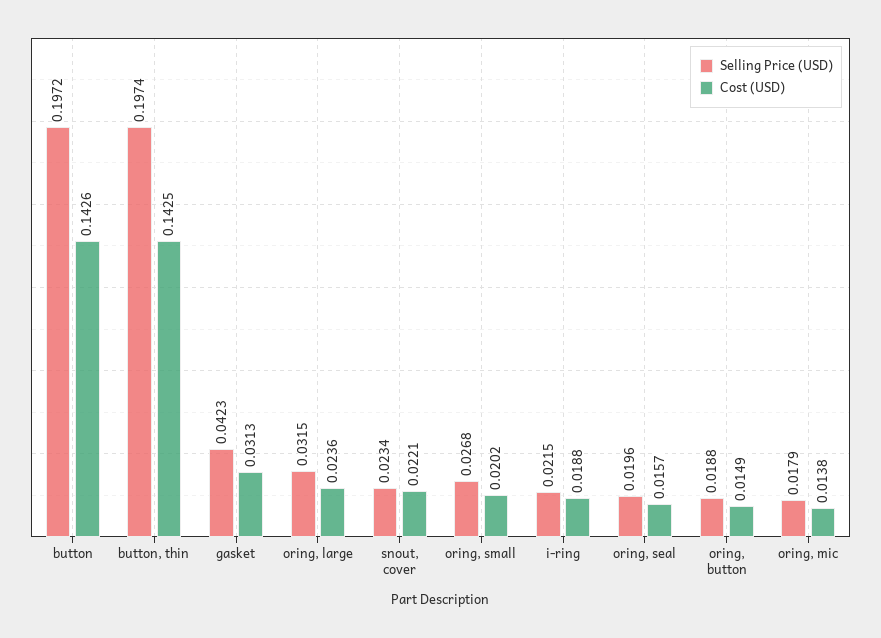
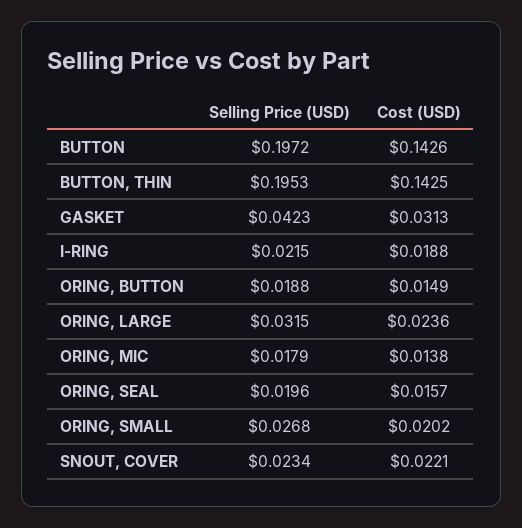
Selling Price (USD), button, thin: 0.1974 -> 0.1953

